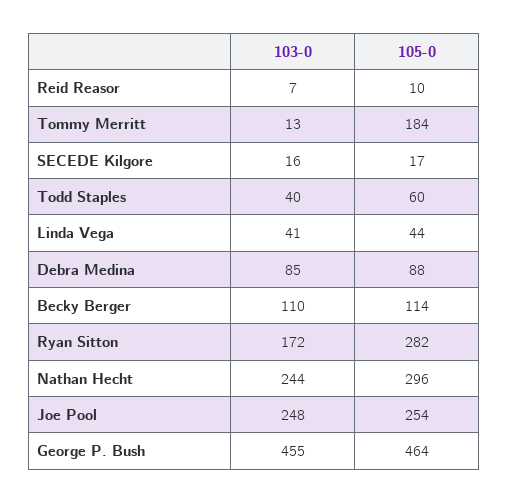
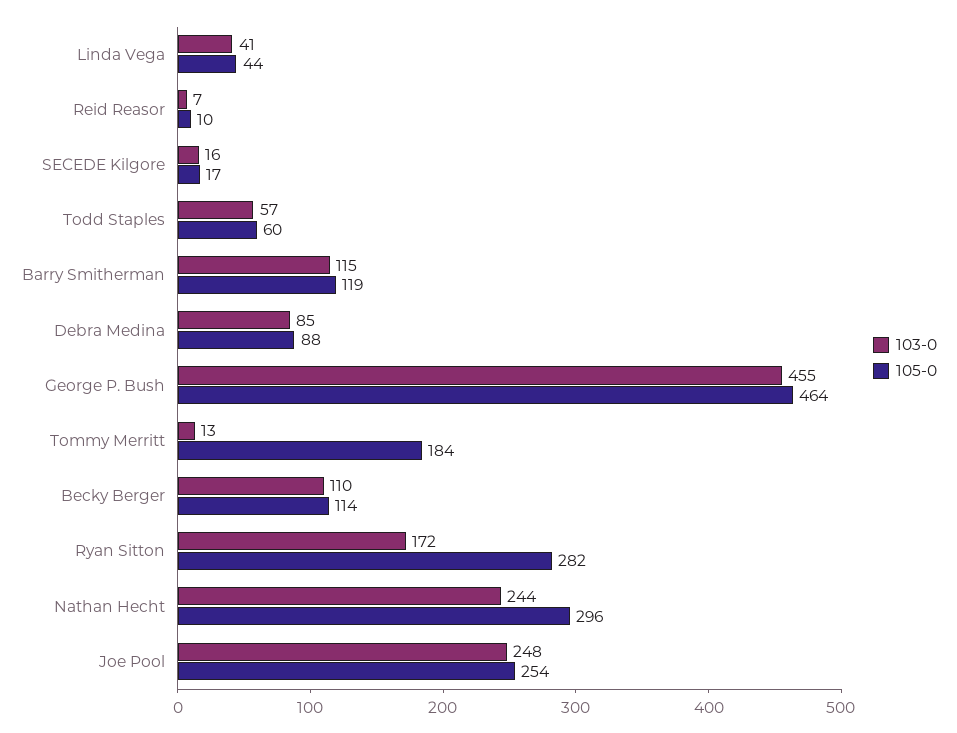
103-0, Todd Staples: 40 -> 57
103-0, Barry Smitherman: none -> 115
105-0, Barry Smitherman: none -> 119

